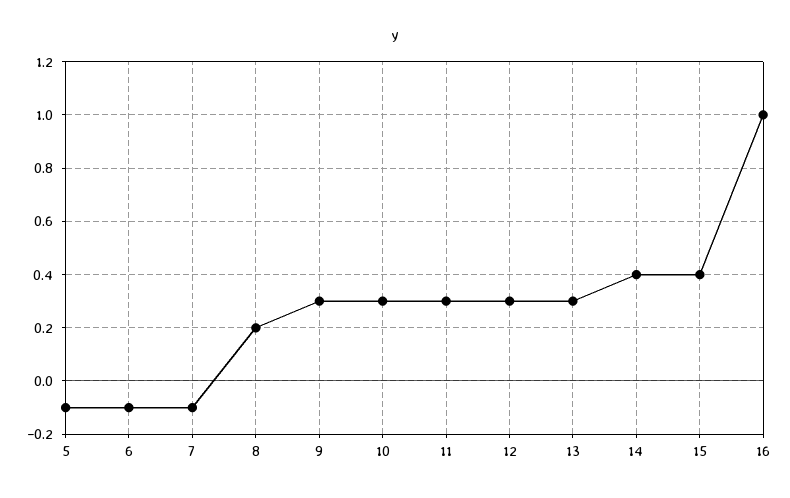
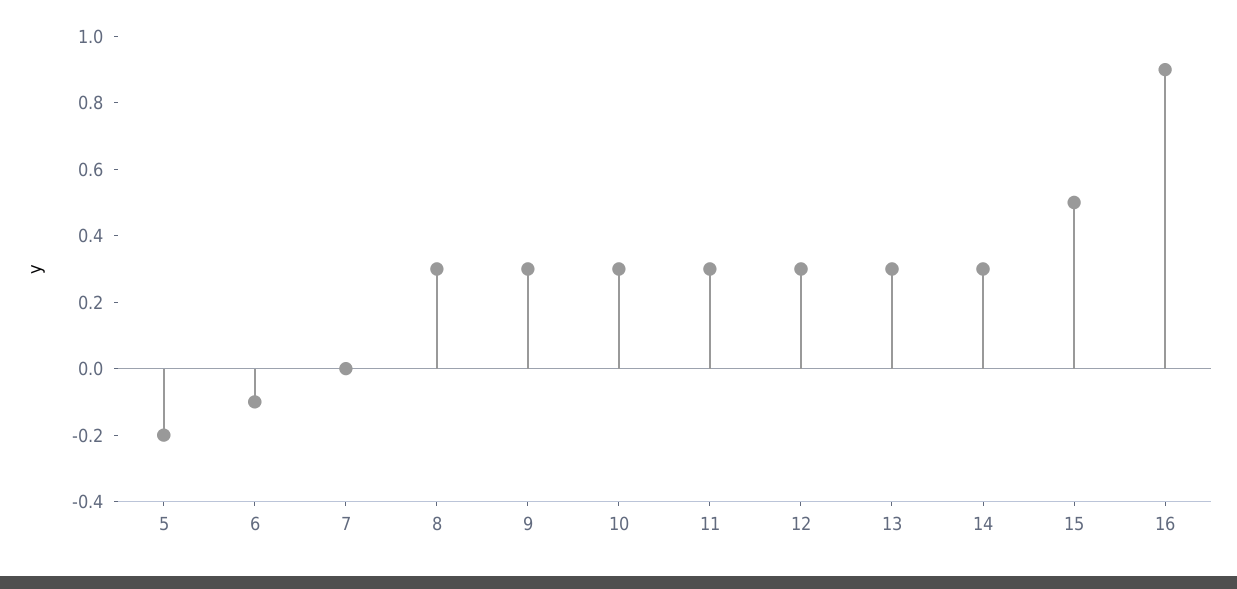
5: -0.1 -> -0.2
7: -0.1 -> 0
8: 0.2 -> 0.3
14: 0.4 -> 0.3
15: 0.4 -> 0.5
16: 1 -> 0.9

